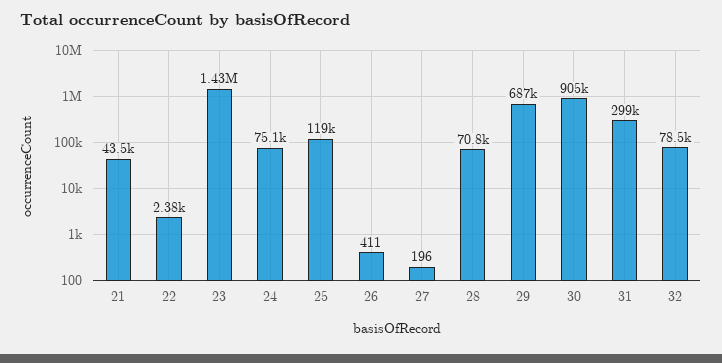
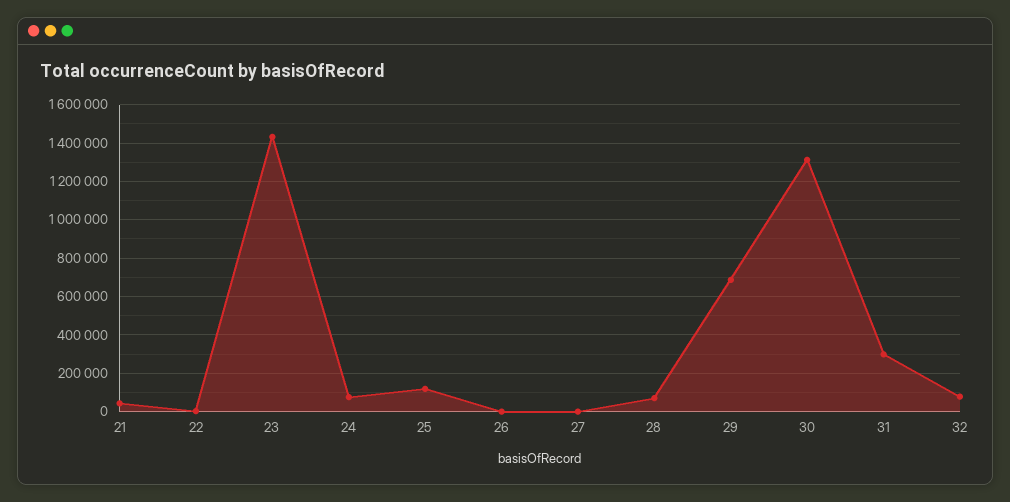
30: 905000 -> 1300000

